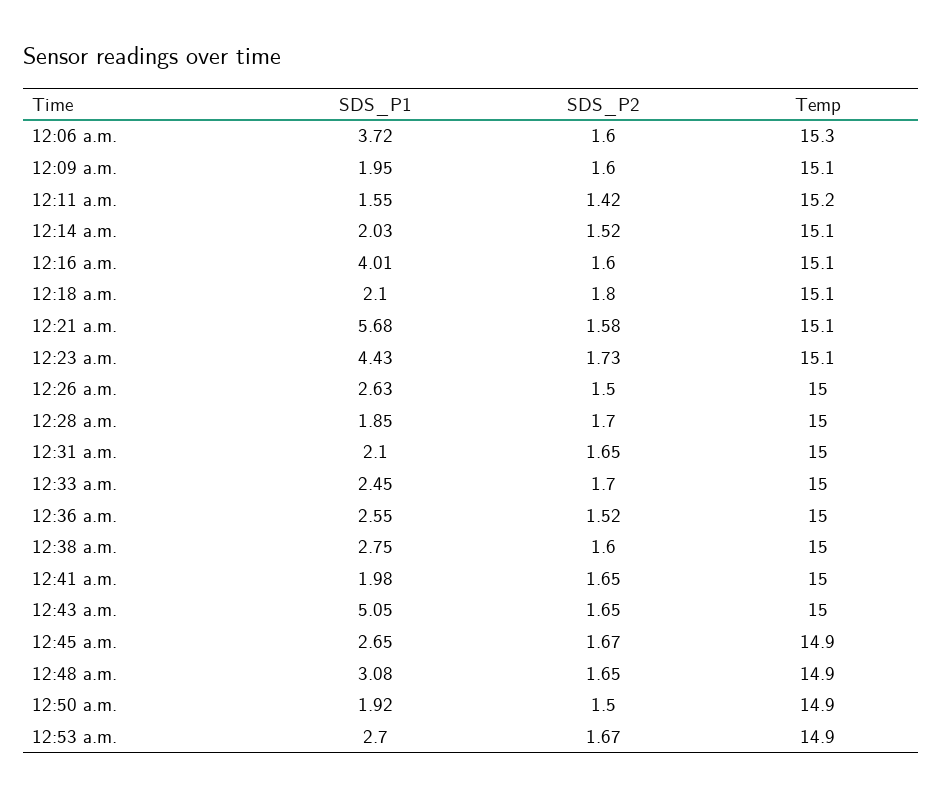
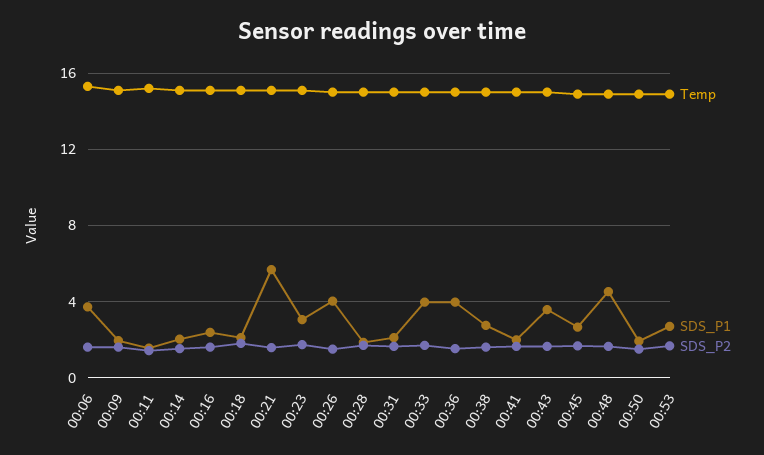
SDS_P1, 12:16 a.m.: 4.01 -> 2.5
SDS_P1, 12:23 a.m.: 4.43 -> 3
SDS_P1, 12:26 a.m.: 2.63 -> 4
SDS_P1, 12:33 a.m.: 2.45 -> 4
SDS_P1, 12:36 a.m.: 2.55 -> 4
SDS_P1, 12:43 a.m.: 5.05 -> 3.5
SDS_P1, 12:48 a.m.: 3.08 -> 4.5

